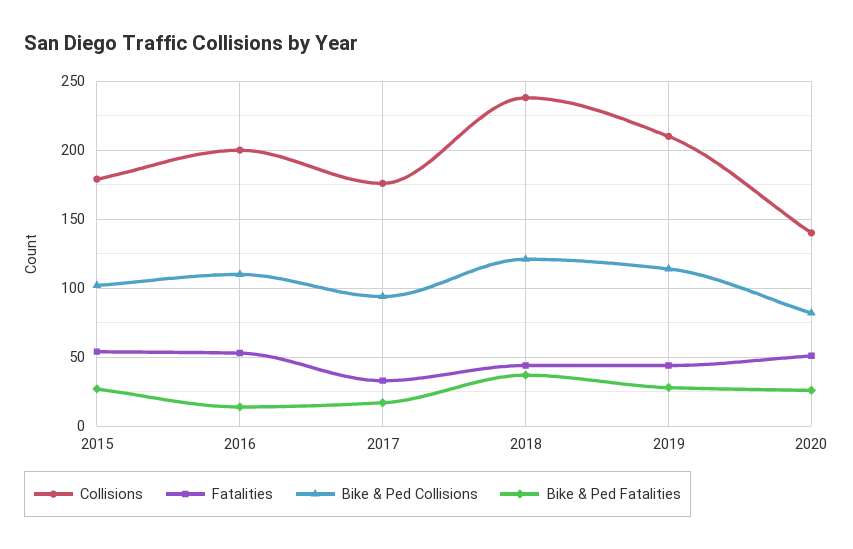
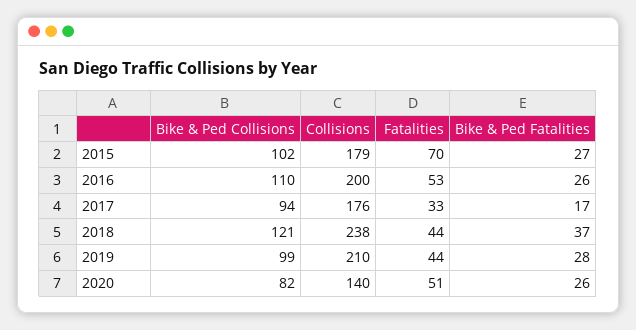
Fatalities, 2015: 55 -> 70
Bike & Ped Fatalities, 2016: 15 -> 26
Bike & Ped Collisions, 2019: 115 -> 99

